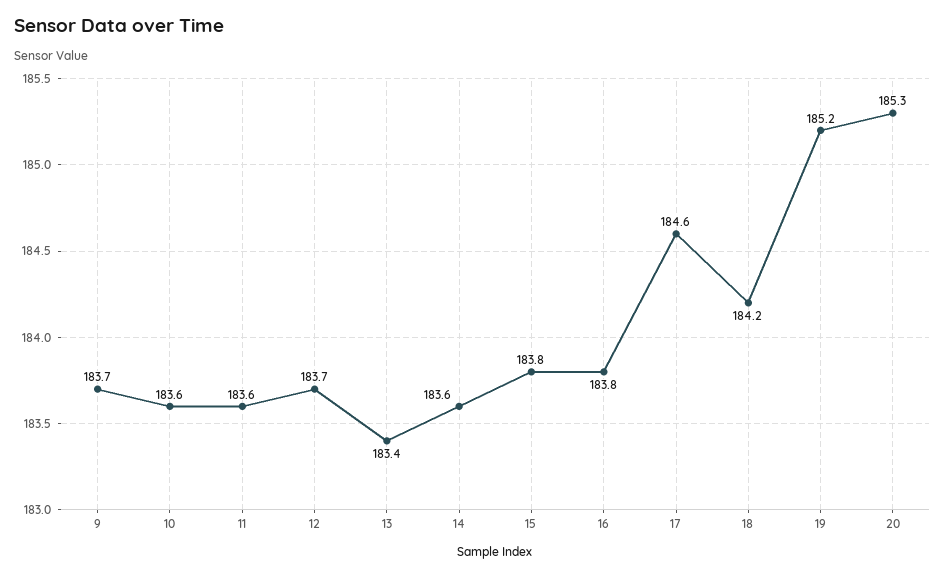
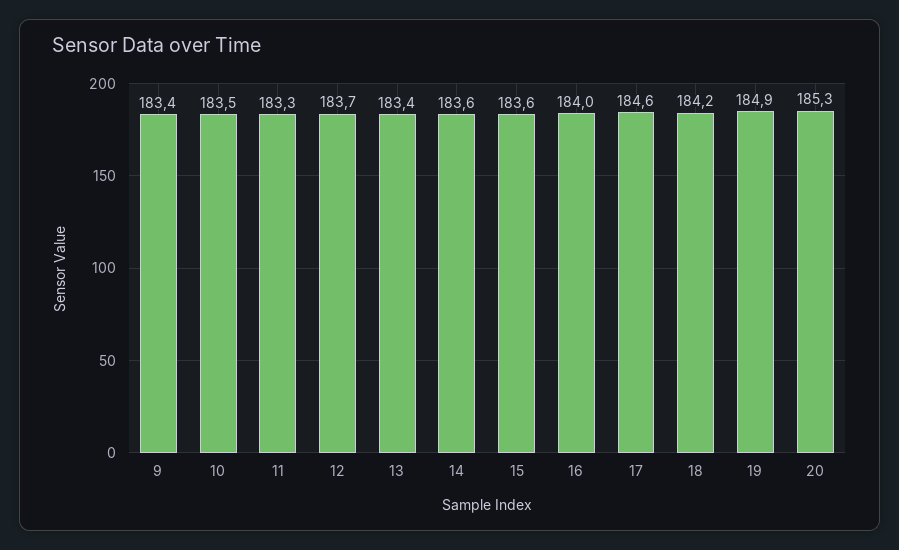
9: 183.7 -> 183.4
10: 183.6 -> 183.5
11: 183.6 -> 183.3
15: 183.8 -> 183.6
16: 183.8 -> 184
19: 185.2 -> 184.9

